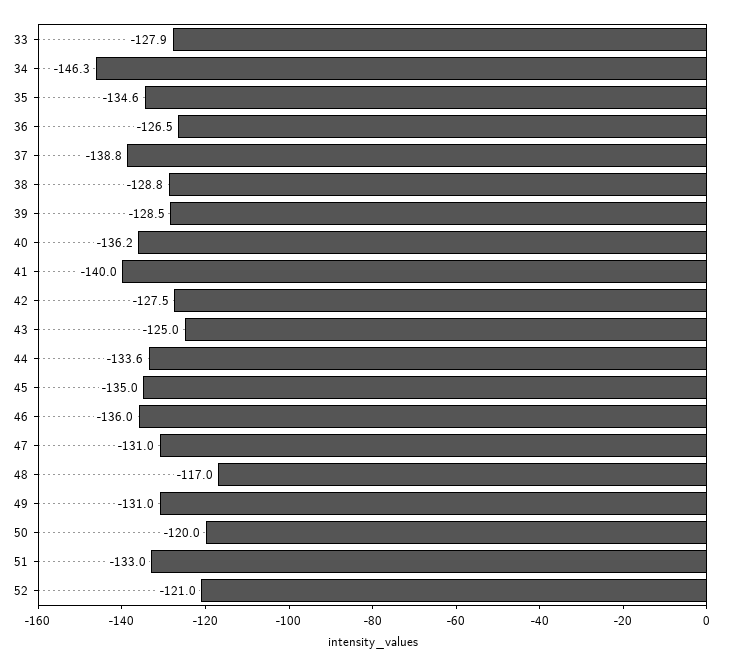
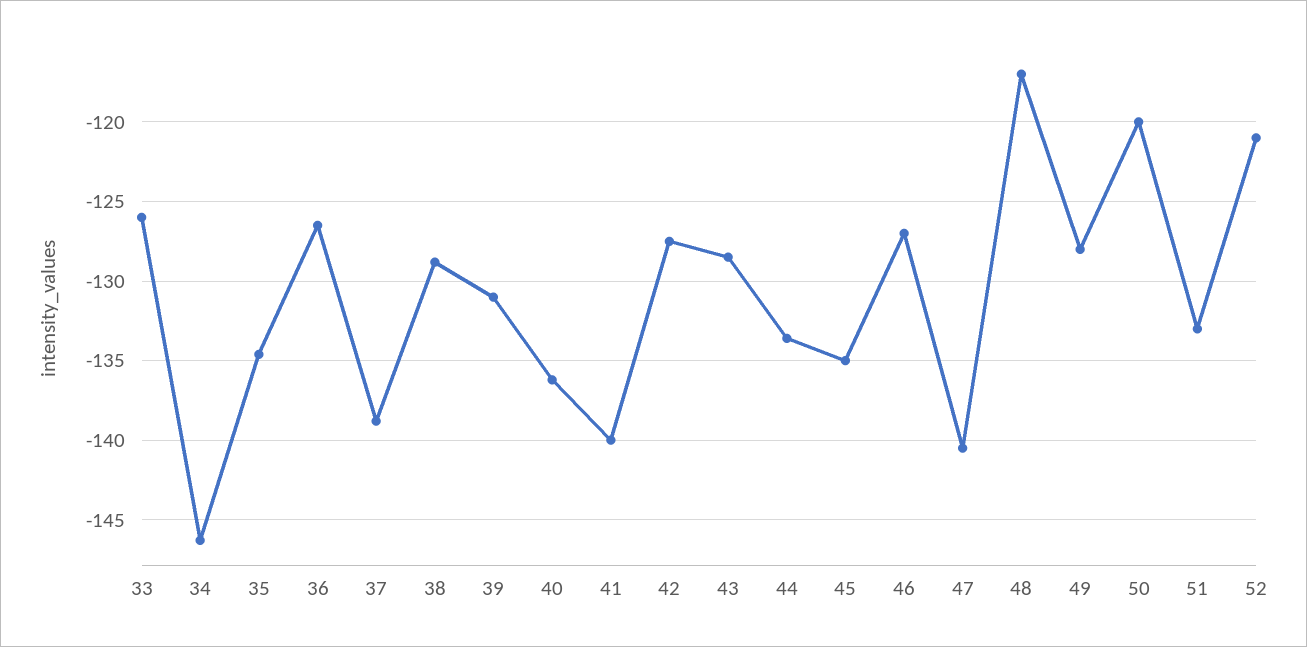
33: -127.9 -> -126
39: -128.5 -> -131
43: -125 -> -128.5
46: -136 -> -127
47: -131 -> -140.5
49: -131 -> -128

